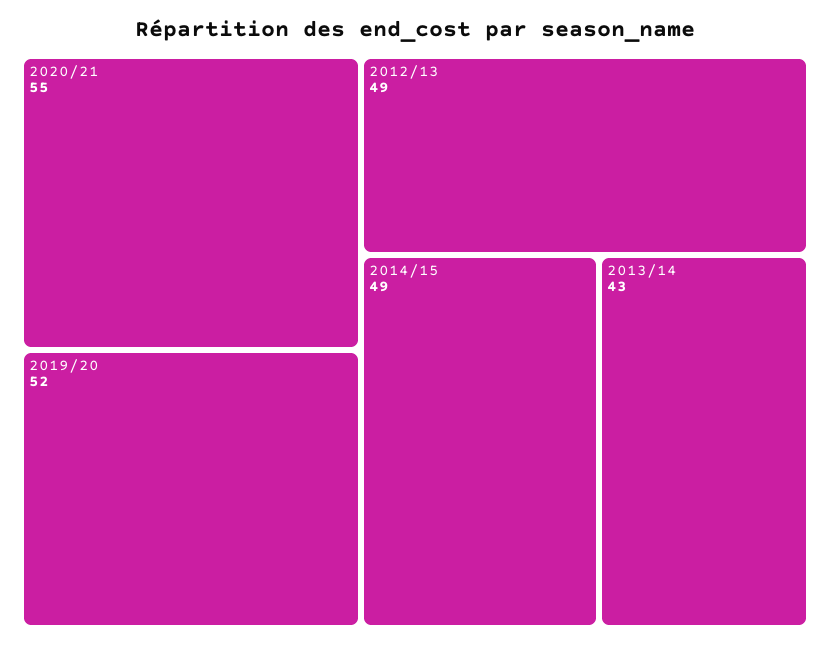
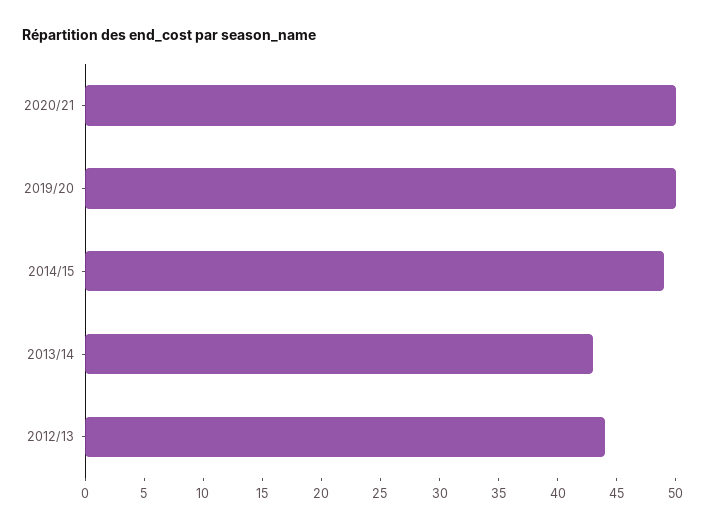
2020/21: 55 -> 50
2019/20: 52 -> 50
2012/13: 49 -> 44

